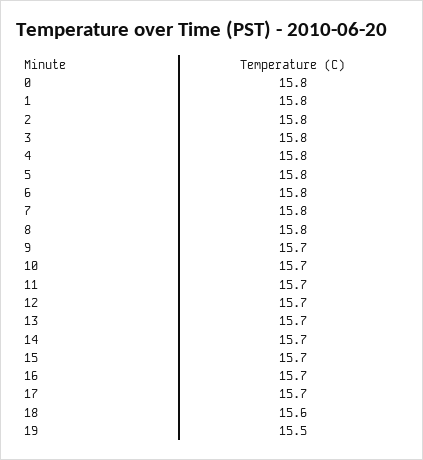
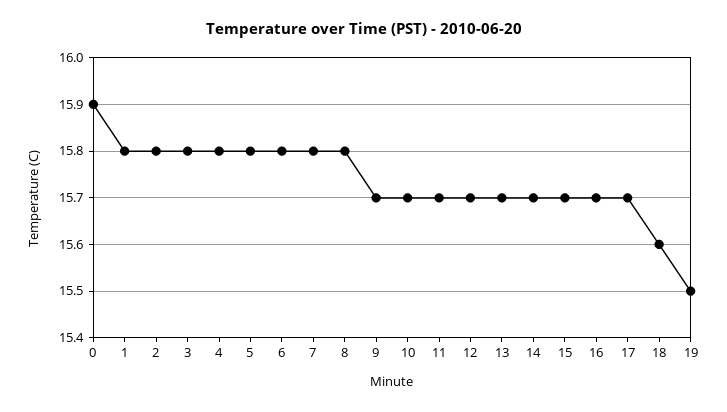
0: 15.8 -> 15.9

